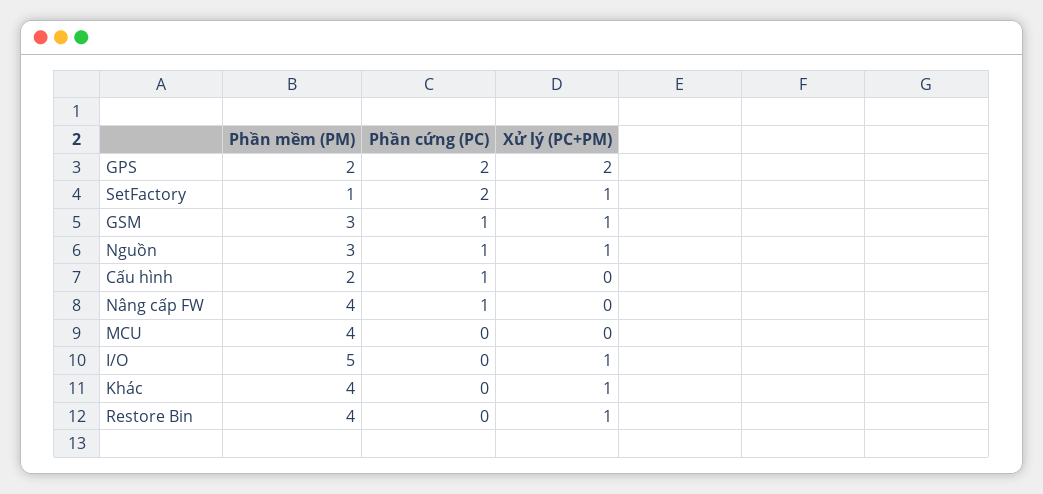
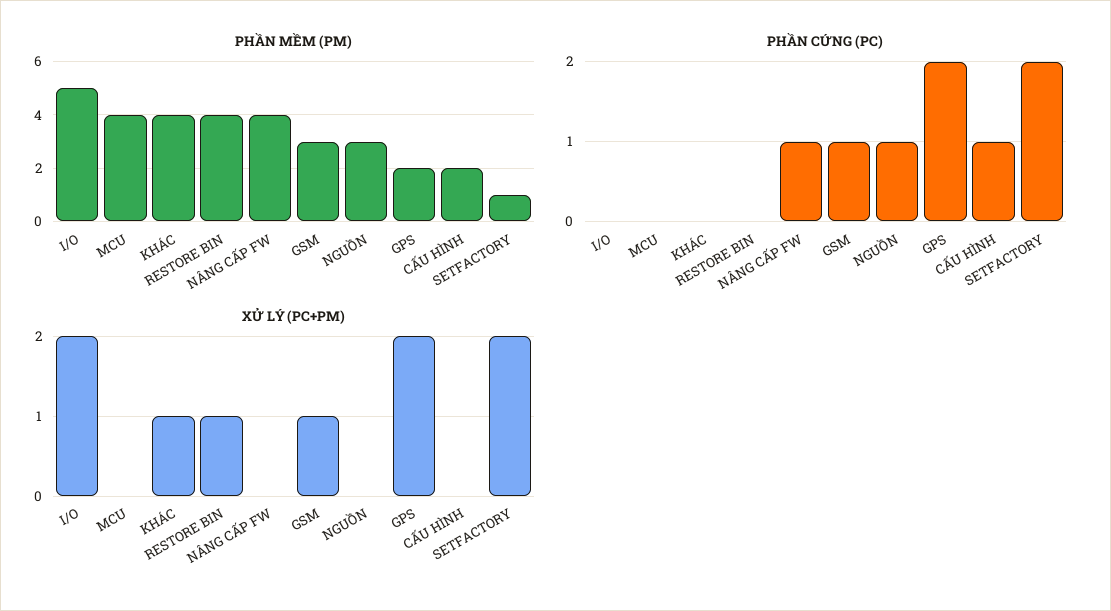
Xử lý (PC+PM), SetFactory: 1 -> 2
Xử lý (PC+PM), Nguồn: 1 -> 0
Xử lý (PC+PM), I/O: 1 -> 2

